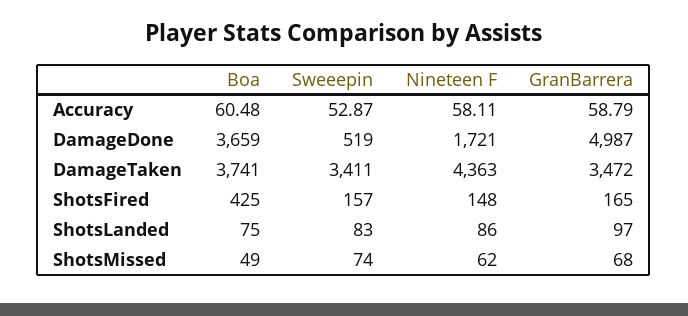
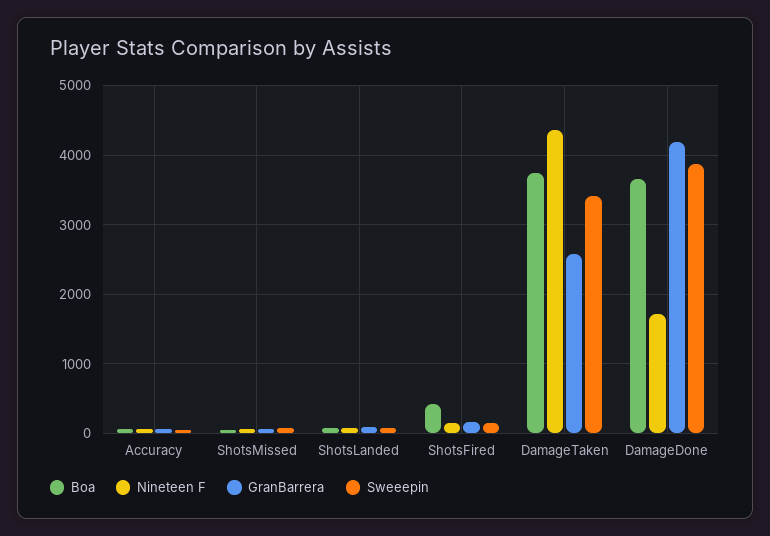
Sweeepin, DamageDone: 519 -> 3900
GranBarrera, DamageDone: 4987 -> 4200
GranBarrera, DamageTaken: 3472 -> 2600

